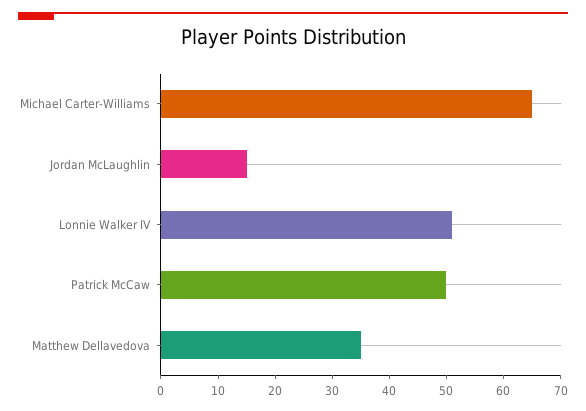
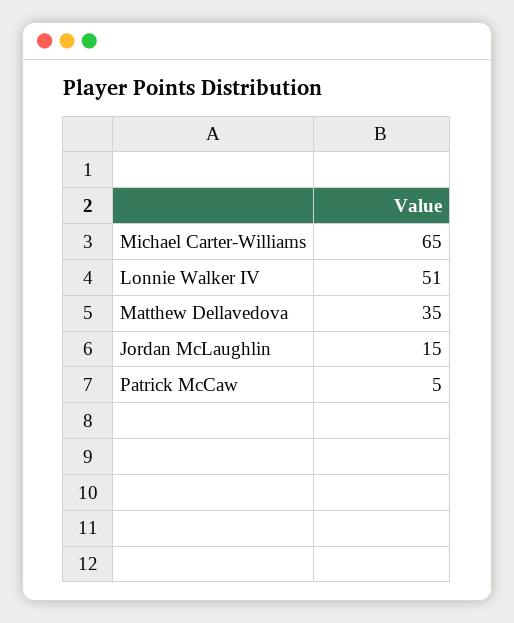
Patrick McCaw: 50 -> 5

